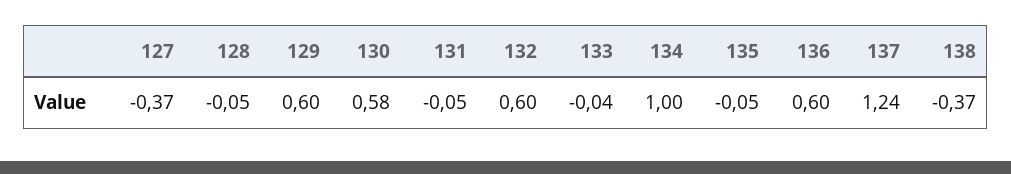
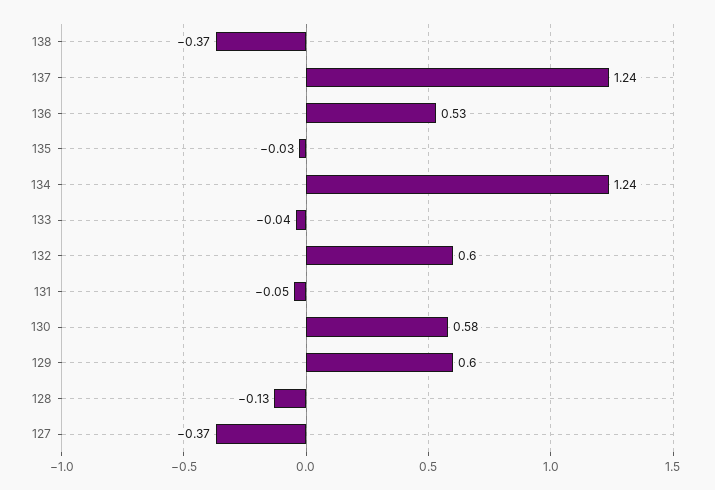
128: -0.05 -> -0.13
134: 1 -> 1.24
135: -0.05 -> -0.03
136: 0.6 -> 0.53

